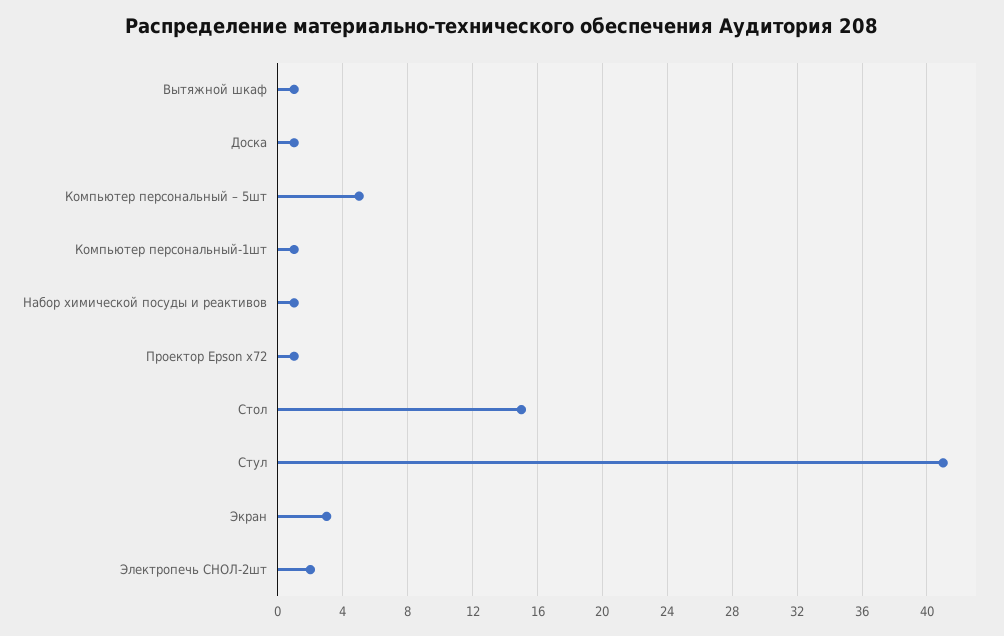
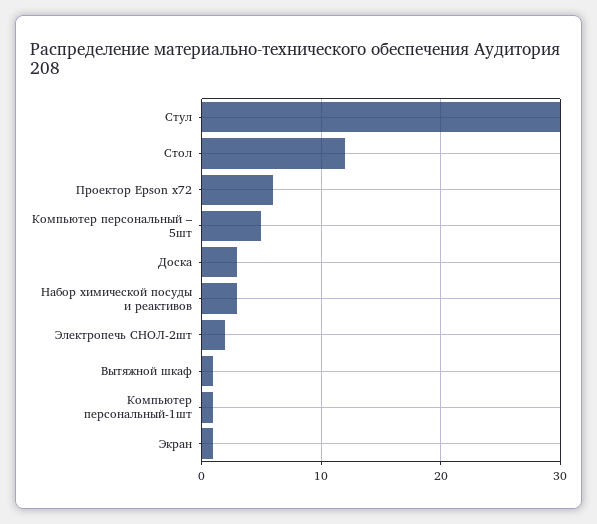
Доска: 1 -> 3
Набор химической посуды и реактивов: 1 -> 3
Проектор Epson x72: 1 -> 6
Стол: 15 -> 12
Стул: 41 -> 30
Экран: 3 -> 1

